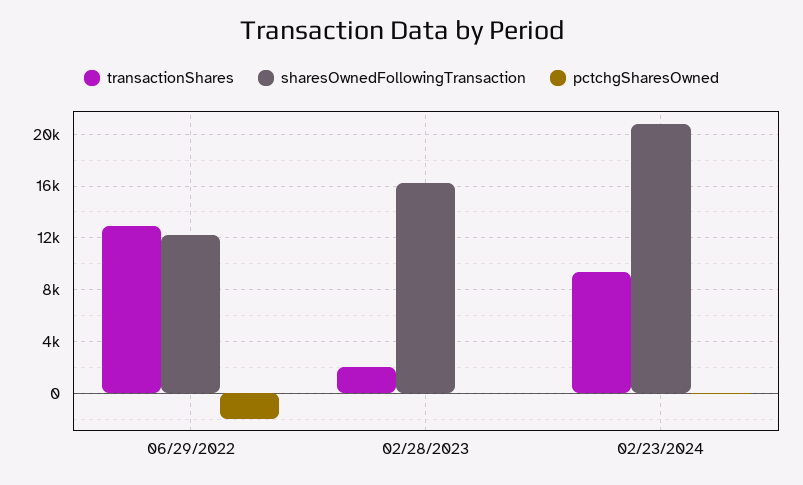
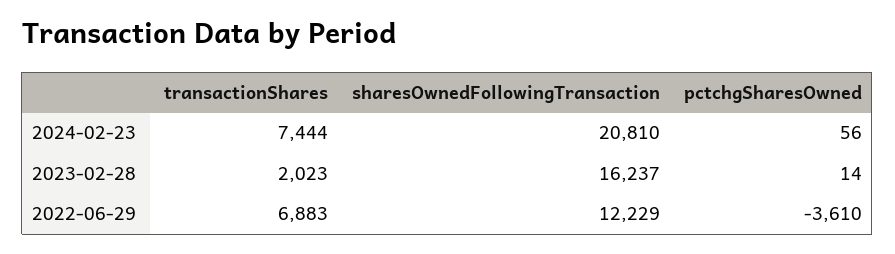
transactionShares, 06/29/2022: 13000 -> 6883
pctchgSharesOwned, 06/29/2022: -2000 -> -3610
transactionShares, 02/23/2024: 9500 -> 7444

